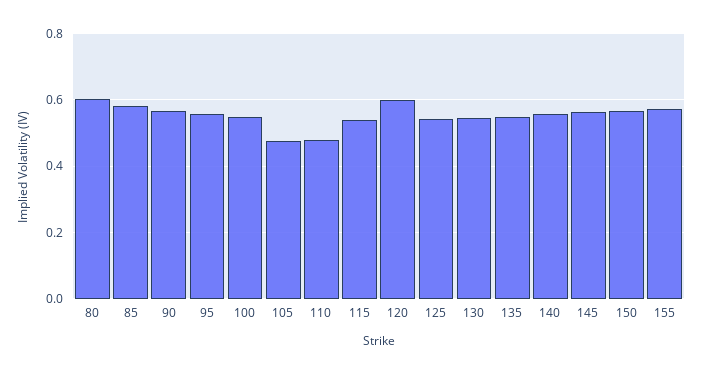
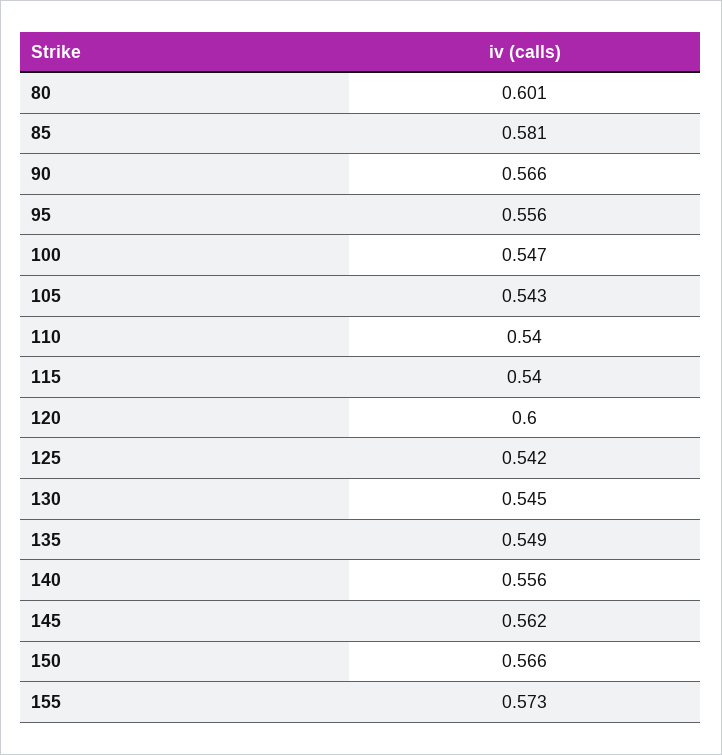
105: 0.48 -> 0.543
110: 0.48 -> 0.54

